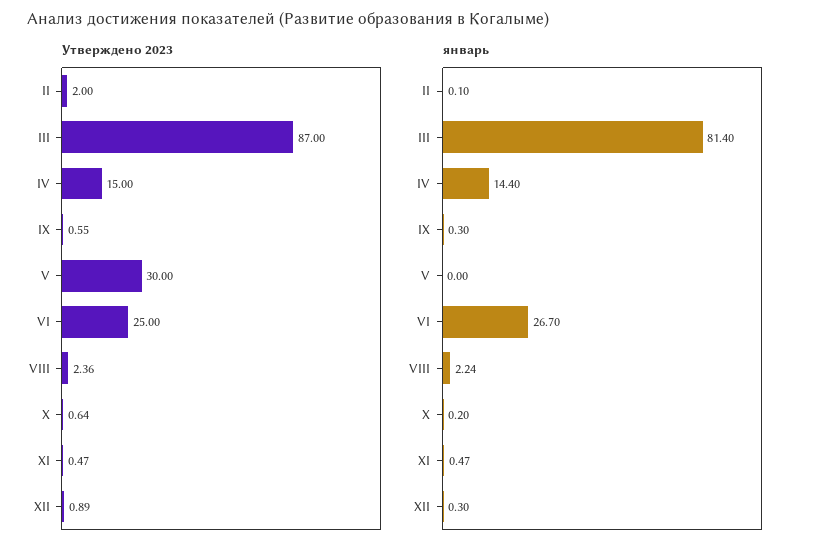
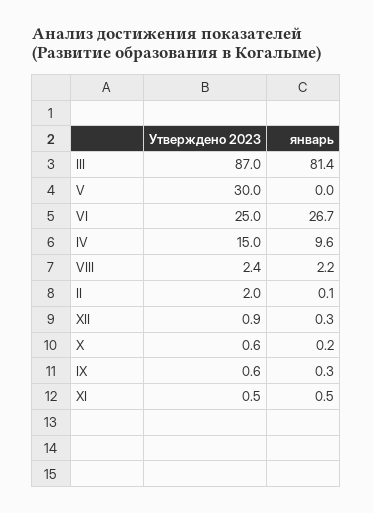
январь, IV: 14.4 -> 9.6

